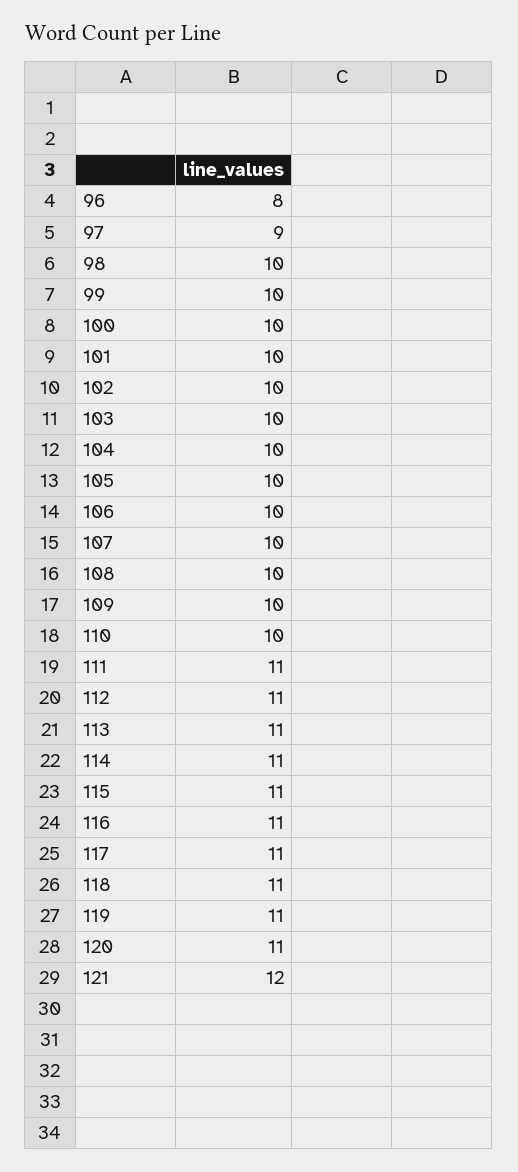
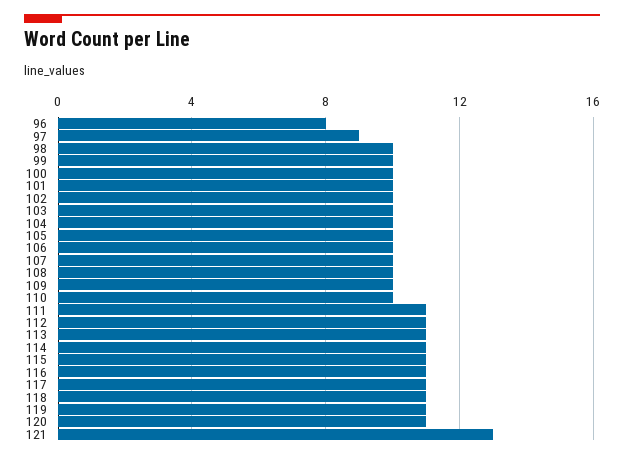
121: 12 -> 13

